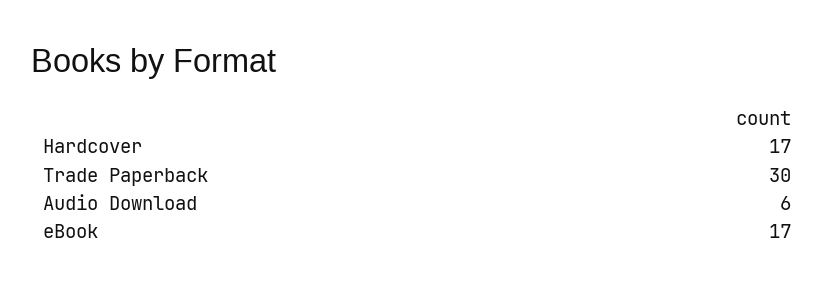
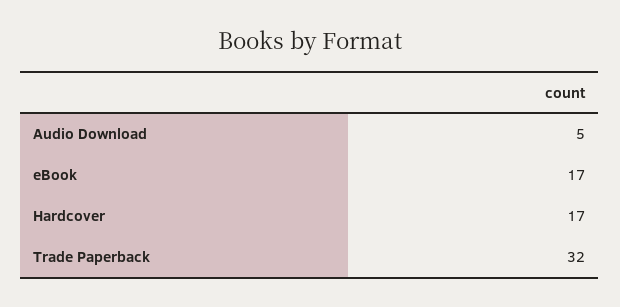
Trade Paperback: 30 -> 32
Audio Download: 6 -> 5

